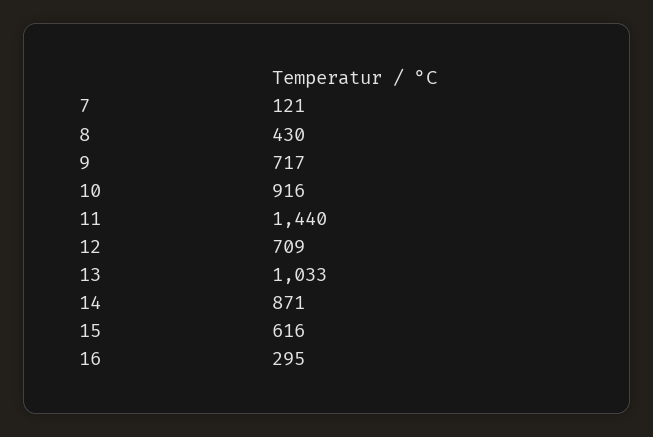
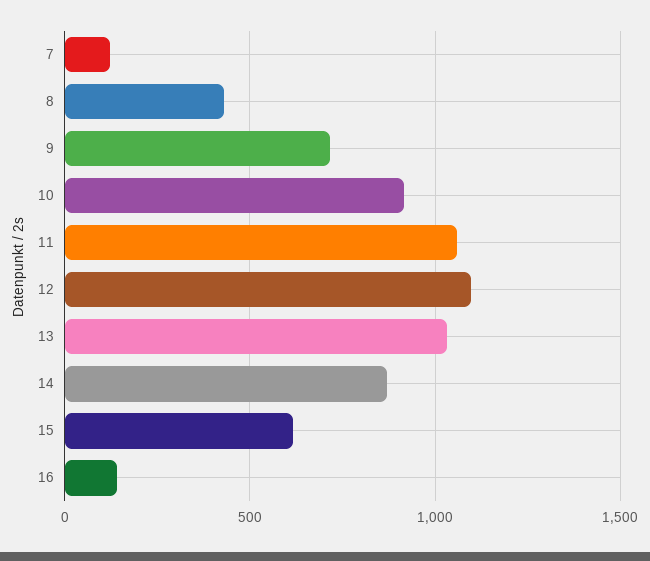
11: 1440 -> 1050
12: 709 -> 1100
16: 295 -> 150

